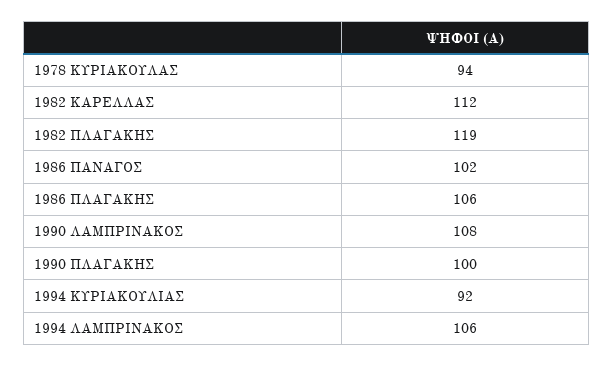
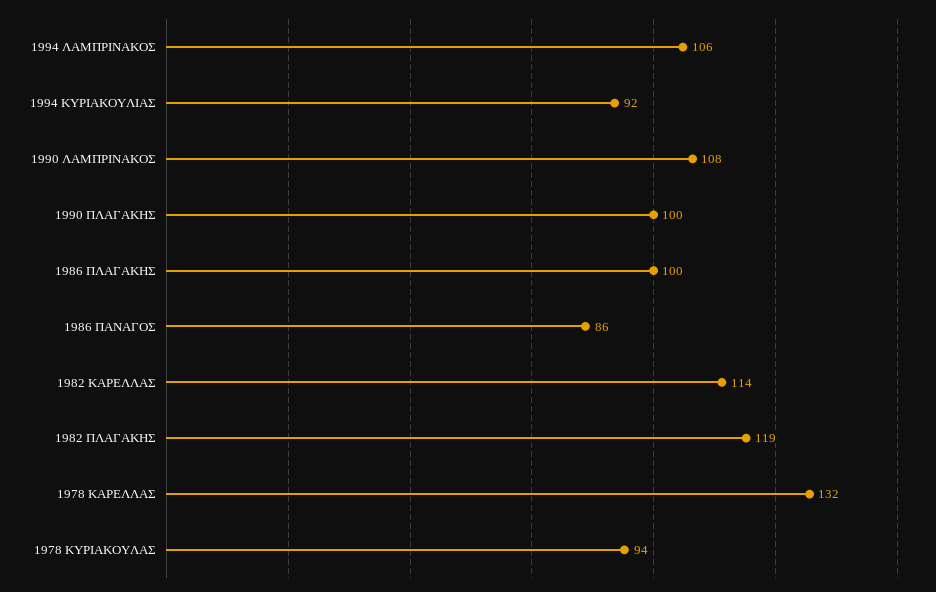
1982 ΚΑΡΕΛΛΑΣ: 112 -> 114
1986 ΠΑΝΑΓΟΣ: 102 -> 86
1986 ΠΛΑΓΑΚΗΣ: 106 -> 100
1978 ΚΑΡΕΛΛΑΣ: none -> 132

